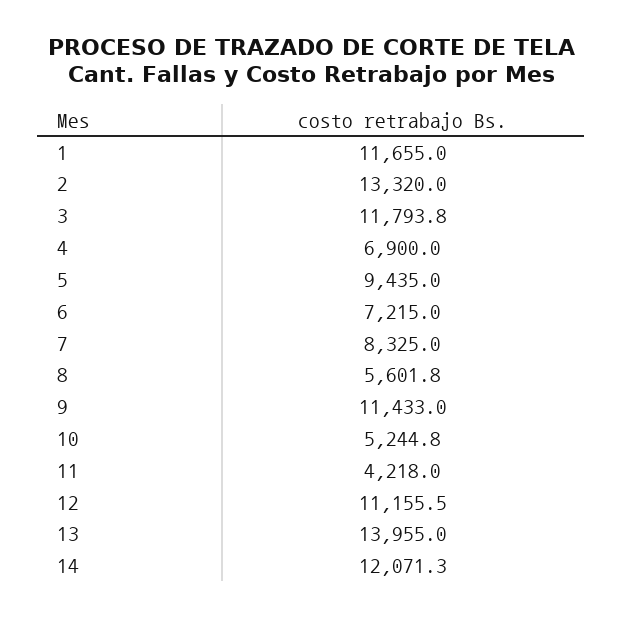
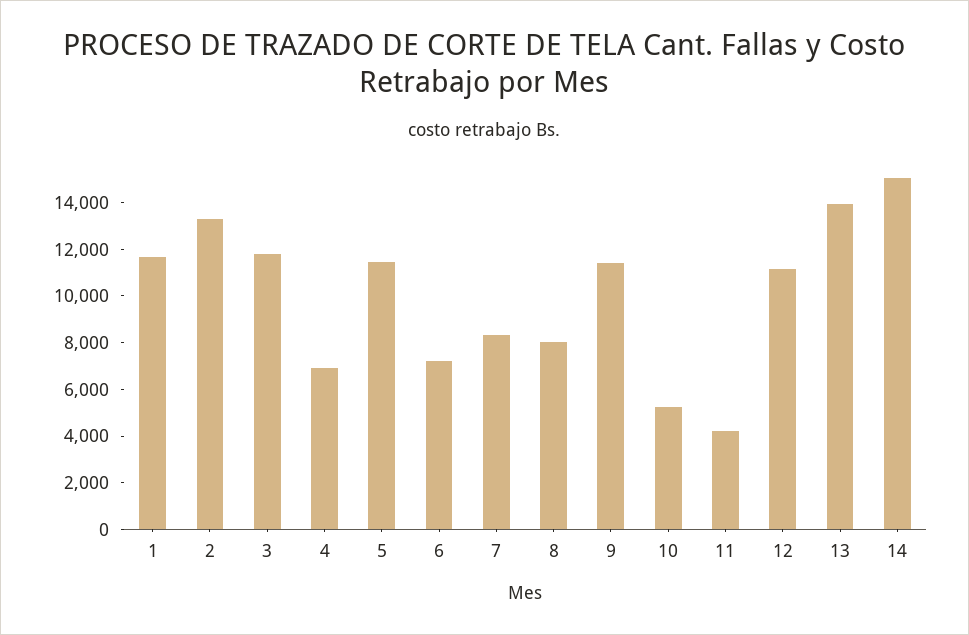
5: 9435 -> 11500
8: 5601.8 -> 8000
14: 12071.3 -> 15000

